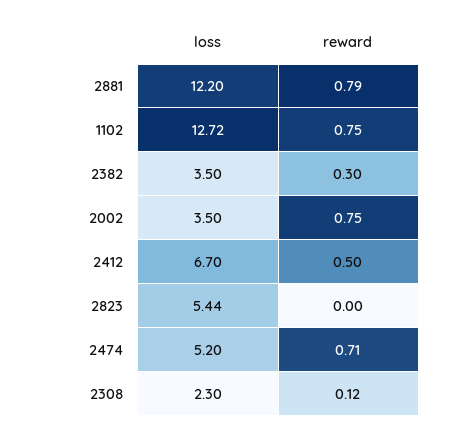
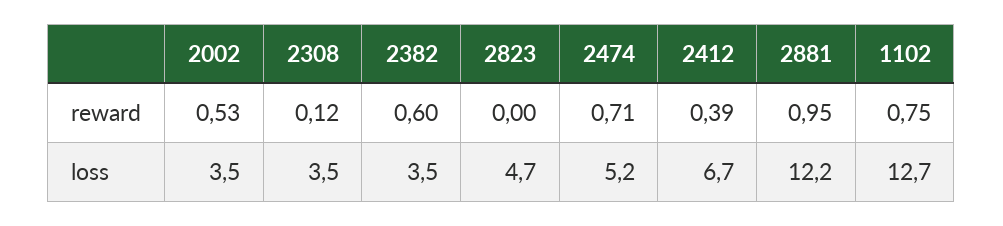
reward, 2881: 0.79 -> 0.95
reward, 2382: 0.3 -> 0.6
reward, 2002: 0.75 -> 0.53
reward, 2412: 0.5 -> 0.39
loss, 2823: 5.44 -> 4.7
loss, 2308: 2.3 -> 3.5

